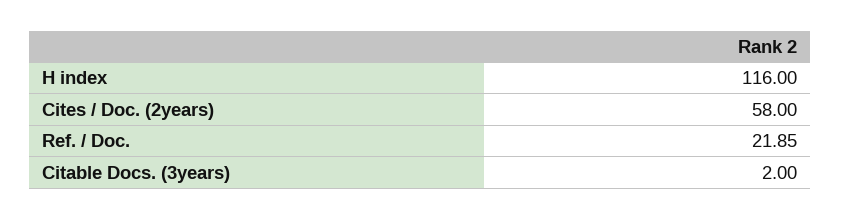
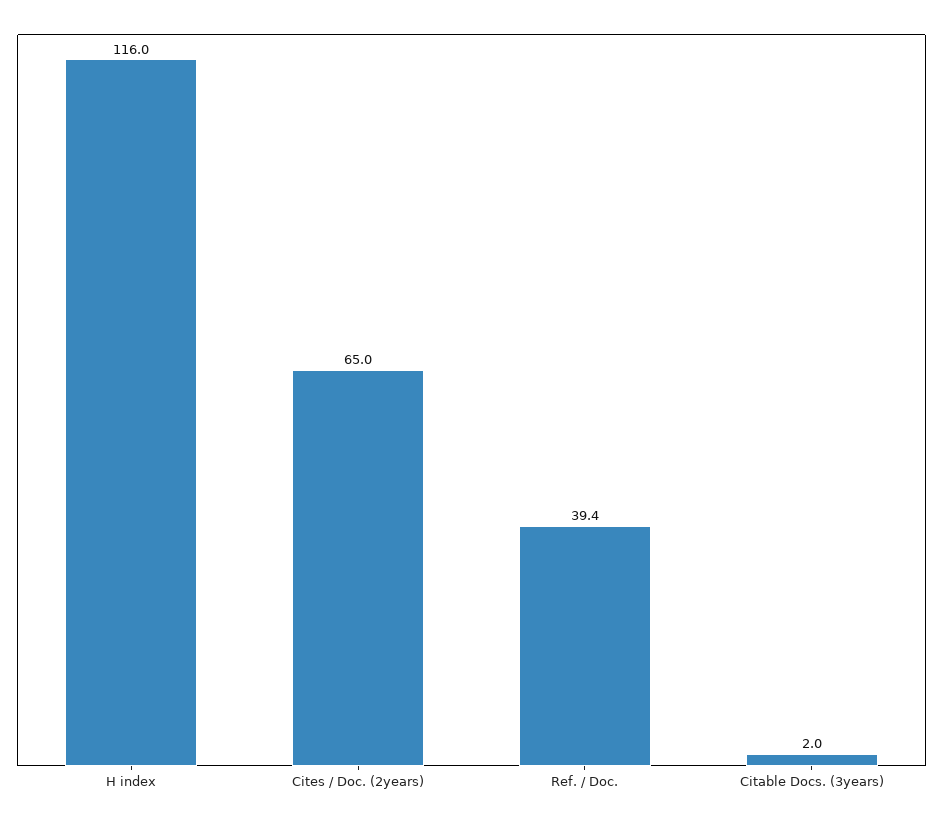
Cites / Doc. (2years): 58 -> 65
Ref. / Doc.: 21.85 -> 39.4

